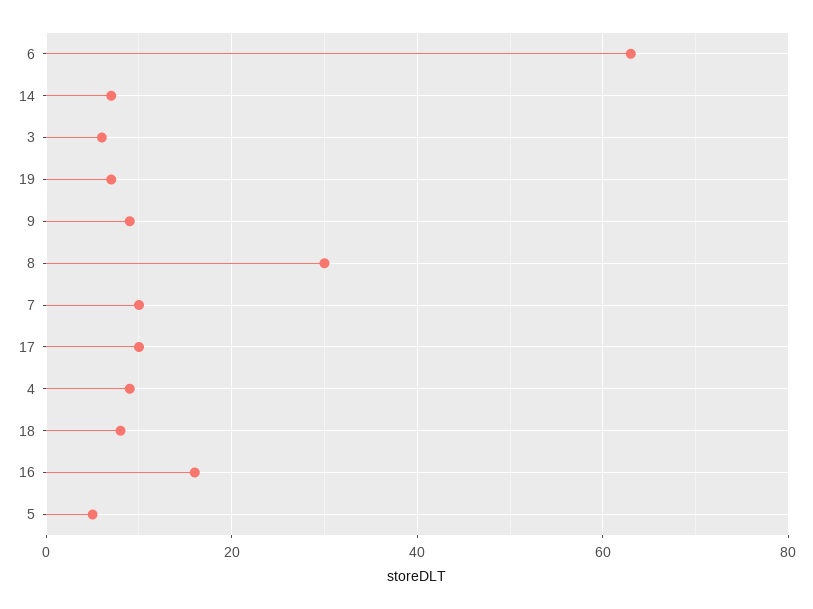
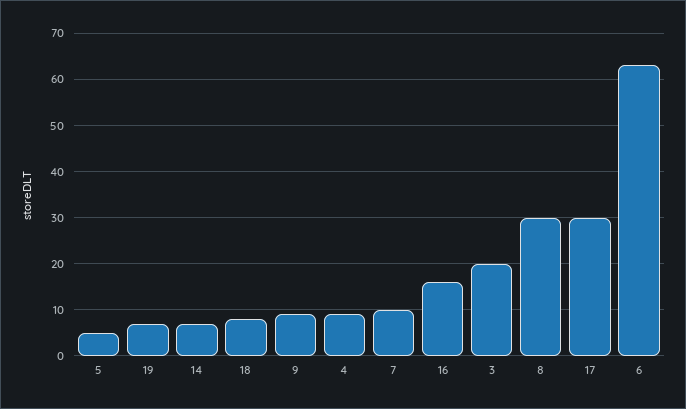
3: 5 -> 20
17: 10 -> 30

